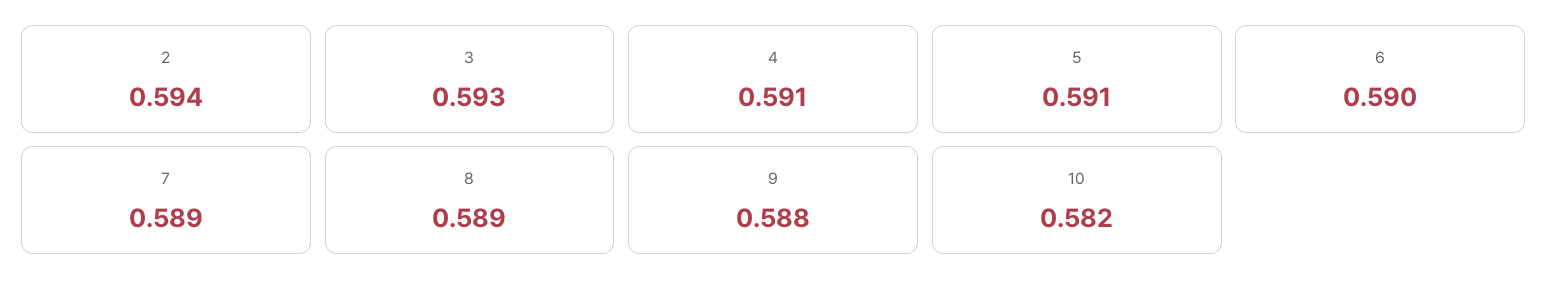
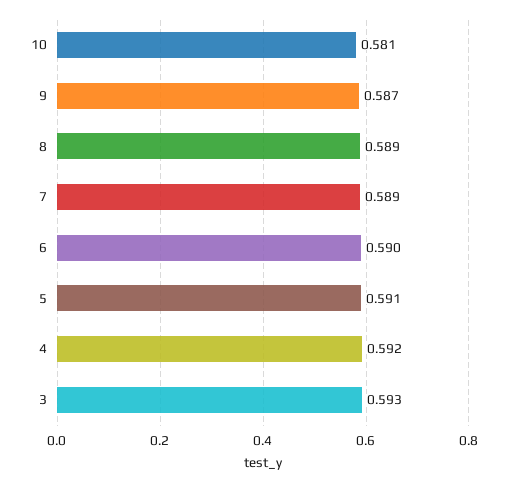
2: 0.594 -> none
4: 0.591 -> 0.592
9: 0.588 -> 0.587
10: 0.582 -> 0.581

